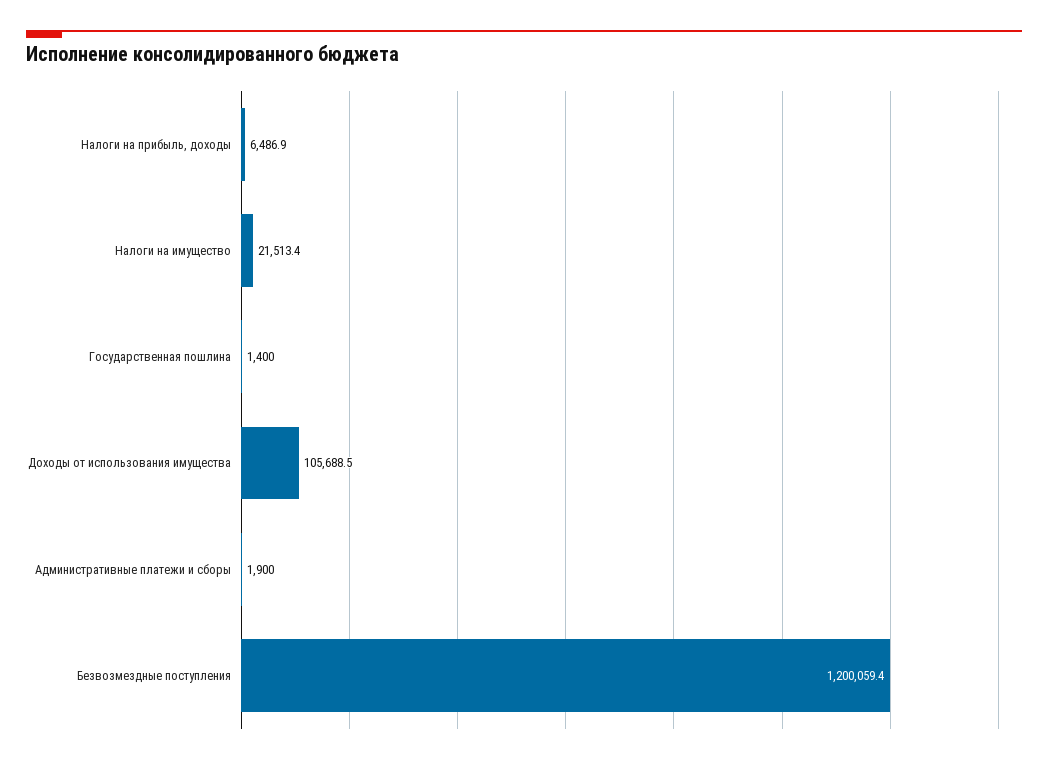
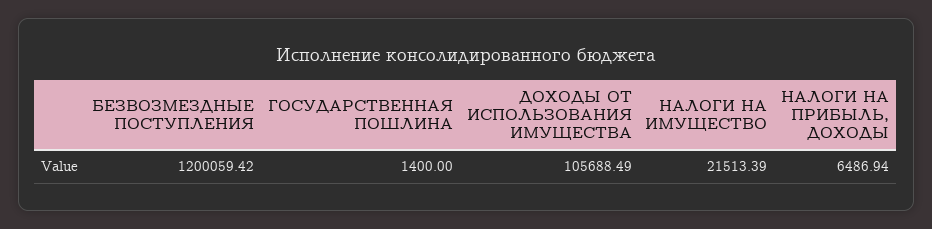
Административные платежи и сборы: 1900 -> none

